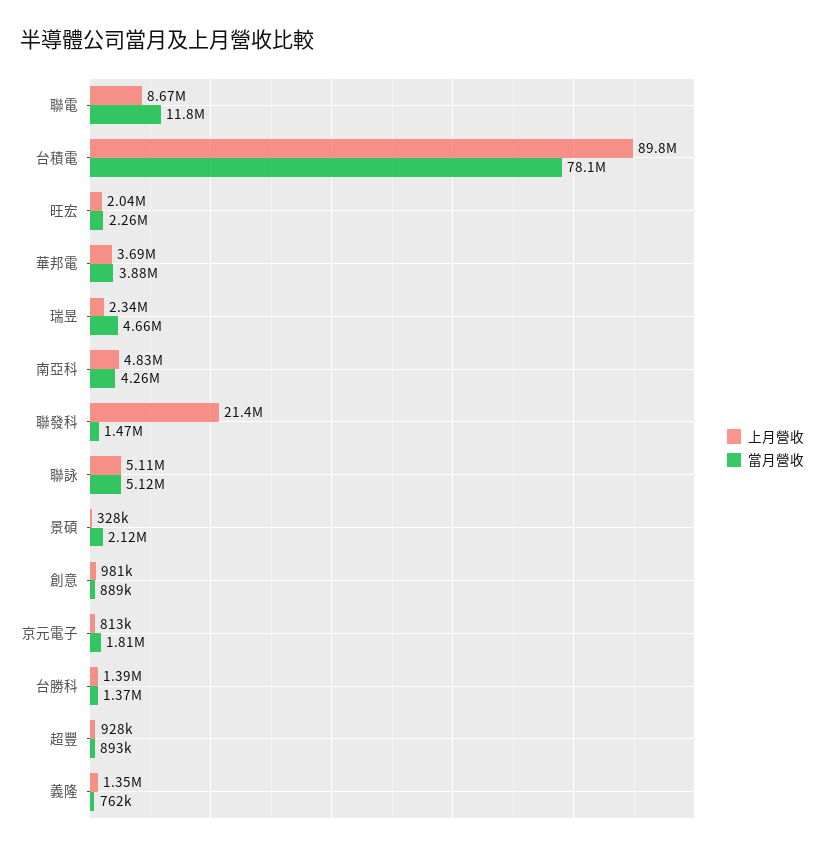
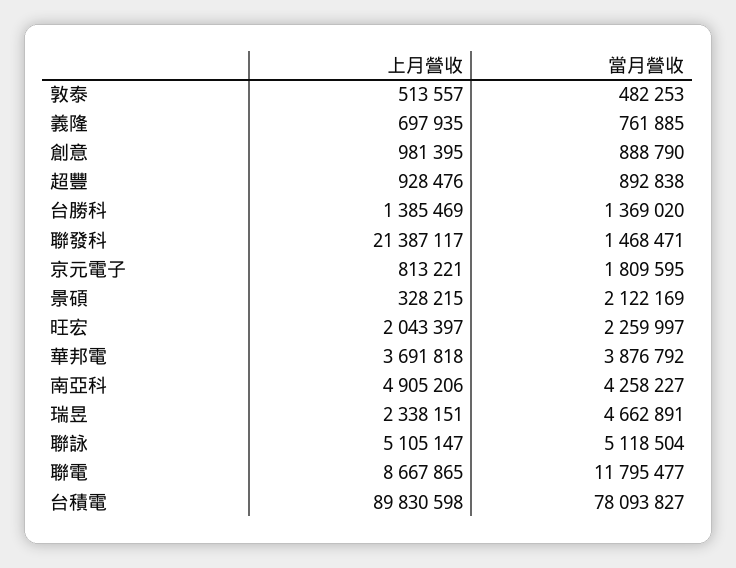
上月營收, 南亞科: 4830000 -> 4905206
上月營收, 義隆: 1350000 -> 697935
上月營收, 敦泰: none -> 513557
當月營收, 敦泰: none -> 482253

